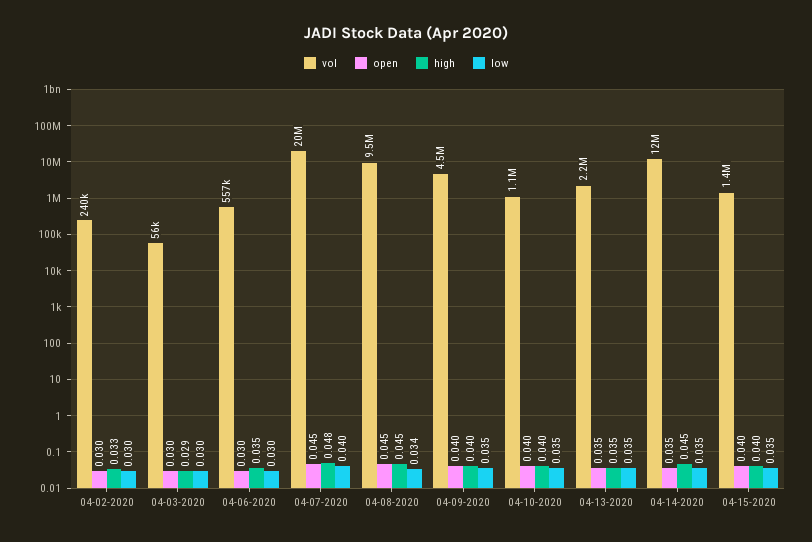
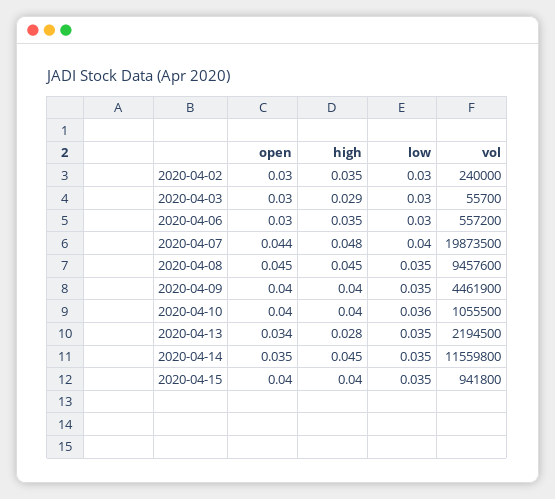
high, 04-02-2020: 0.033 -> 0.035
open, 04-07-2020: 0.045 -> 0.044
low, 04-08-2020: 0.034 -> 0.035
low, 04-10-2020: 0.035 -> 0.036
open, 04-13-2020: 0.035 -> 0.034
high, 04-13-2020: 0.035 -> 0.028
vol, 04-15-2020: 1400000 -> 941800

